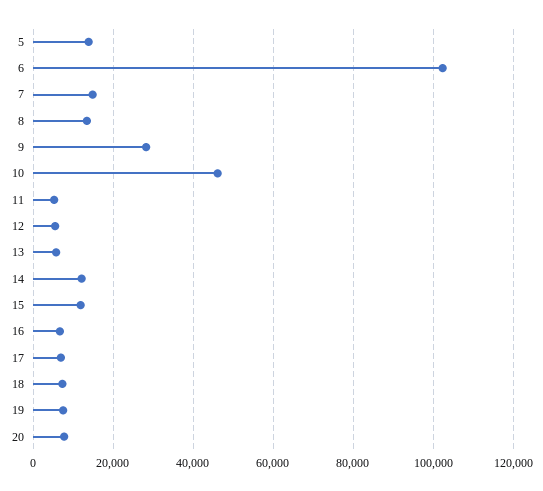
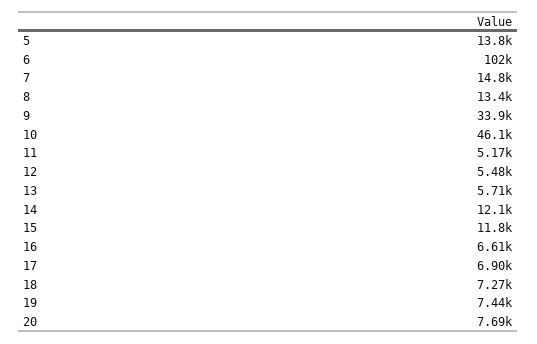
9: 28000 -> 33900

